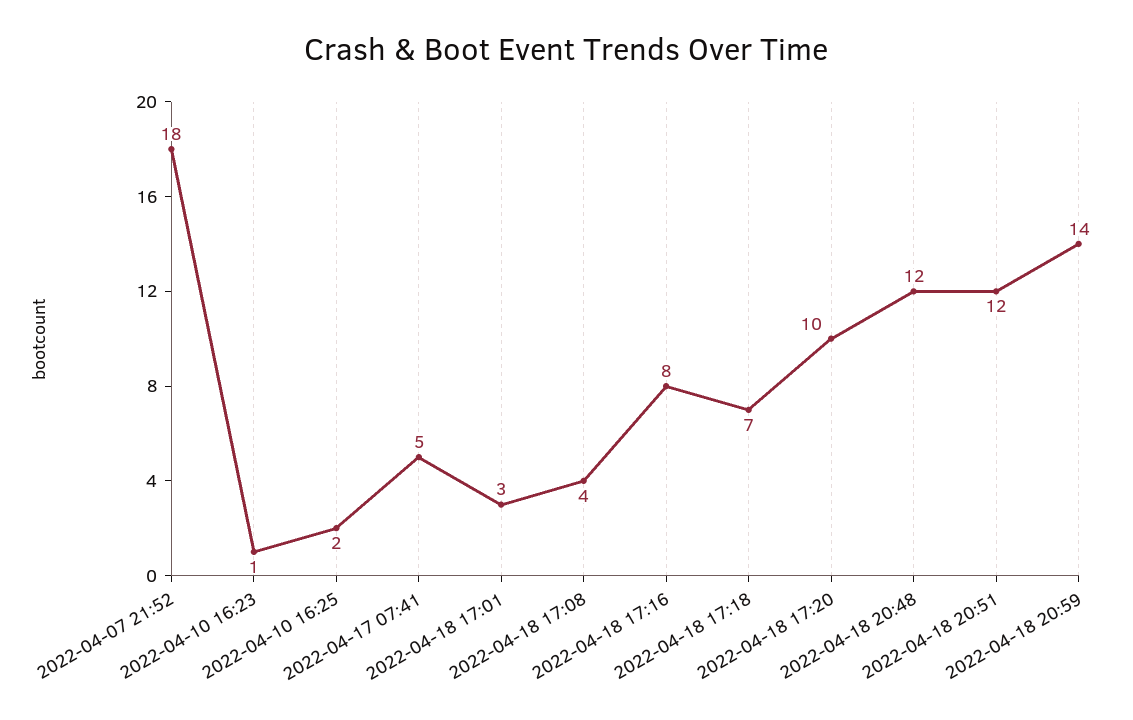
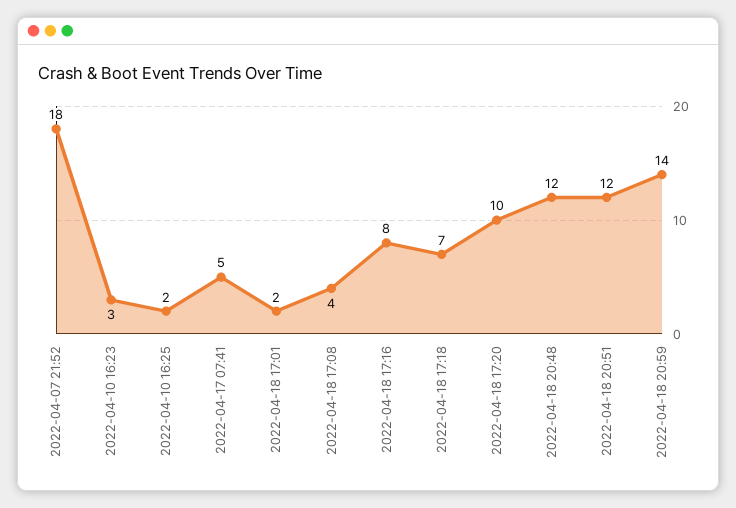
2022-04-10 16:23: 1 -> 3
2022-04-18 17:01: 3 -> 2

